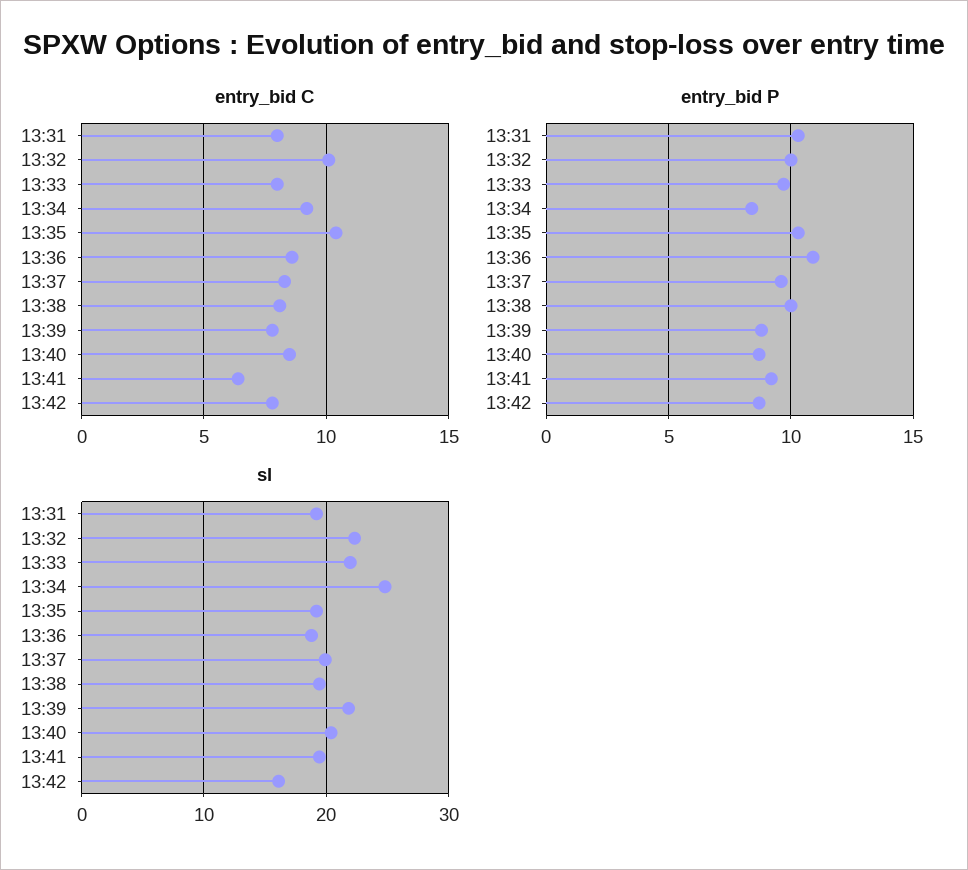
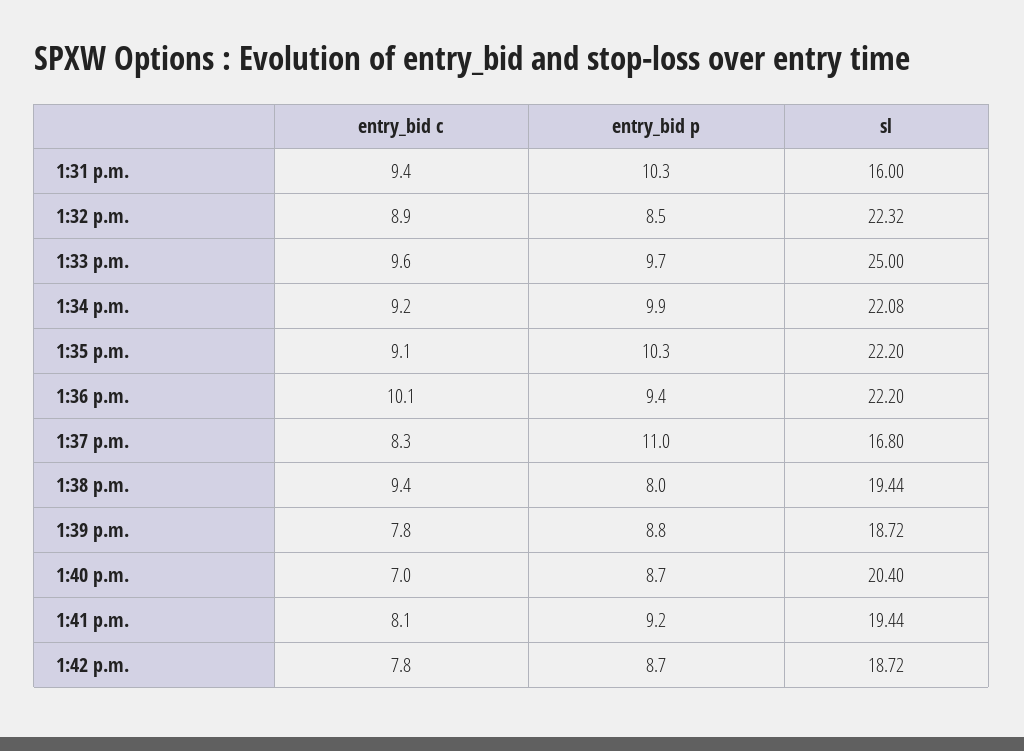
entry_bid C, 13:31: 8 -> 9.4
entry_bid C, 13:32: 10 -> 8.9
entry_bid C, 13:33: 8 -> 9.6
entry_bid C, 13:35: 10.5 -> 9.1
entry_bid C, 13:36: 8.5 -> 10.1
entry_bid C, 13:38: 8 -> 9.4
entry_bid C, 13:40: 8.5 -> 7
entry_bid C, 13:41: 6.5 -> 8.1
entry_bid P, 13:32: 10 -> 8.5
entry_bid P, 13:34: 8.5 -> 9.9
entry_bid P, 13:36: 11 -> 9.4
entry_bid P, 13:37: 9.5 -> 11
entry_bid P, 13:38: 10 -> 8
sl, 13:31: 19 -> 16
sl, 13:33: 22 -> 25
sl, 13:34: 25 -> 22.08
sl, 13:35: 19 -> 22.2
sl, 13:36: 19 -> 22.2
sl, 13:37: 20 -> 16.8
sl, 13:39: 22 -> 18.72
sl, 13:42: 16 -> 18.72

